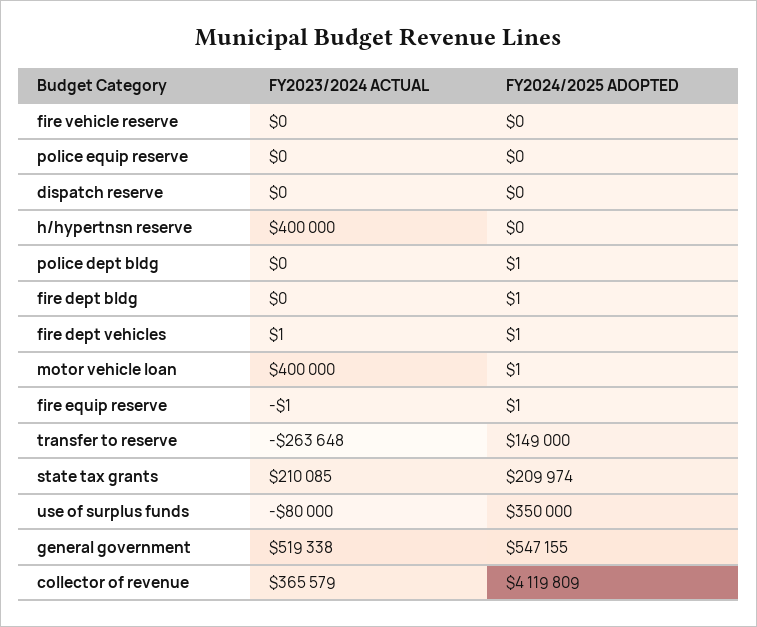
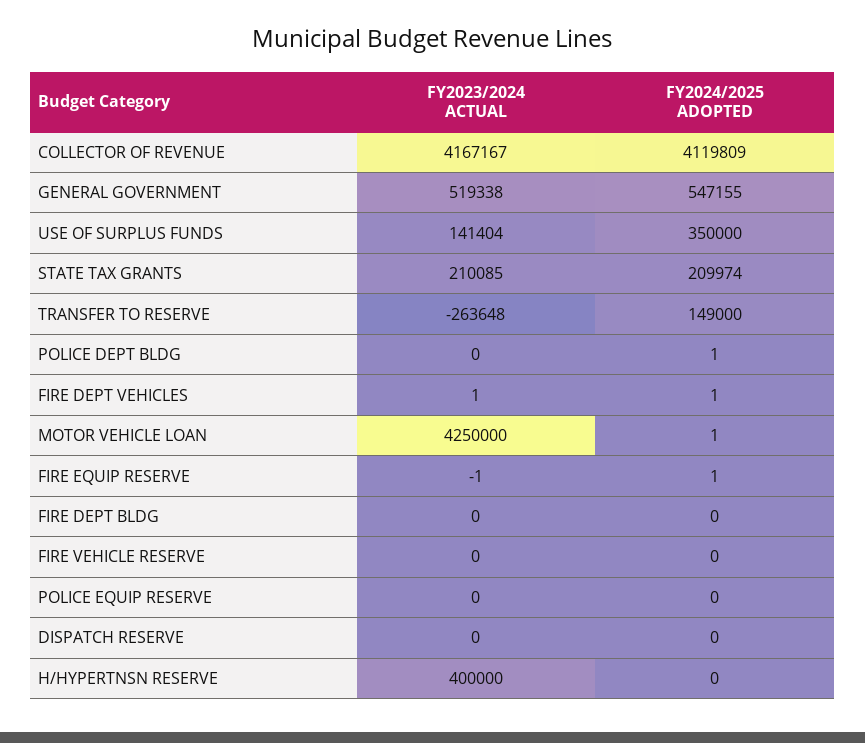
FY2024/2025 ADOPTED, fire dept bldg: 1 -> 0
FY2023/2024 ACTUAL, motor vehicle loan: 400000 -> 4250000
FY2023/2024 ACTUAL, use of surplus funds: -80000 -> 141404
FY2023/2024 ACTUAL, collector of revenue: 365579 -> 4167167

